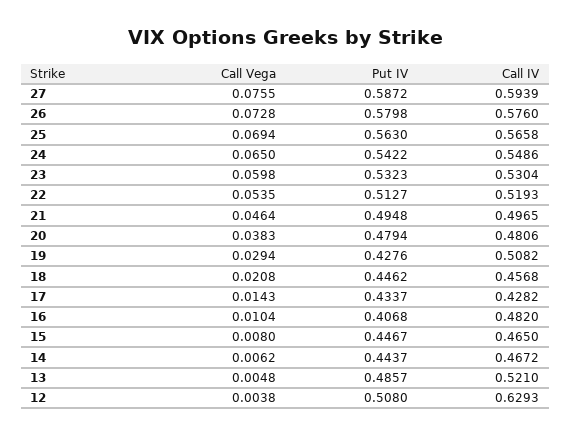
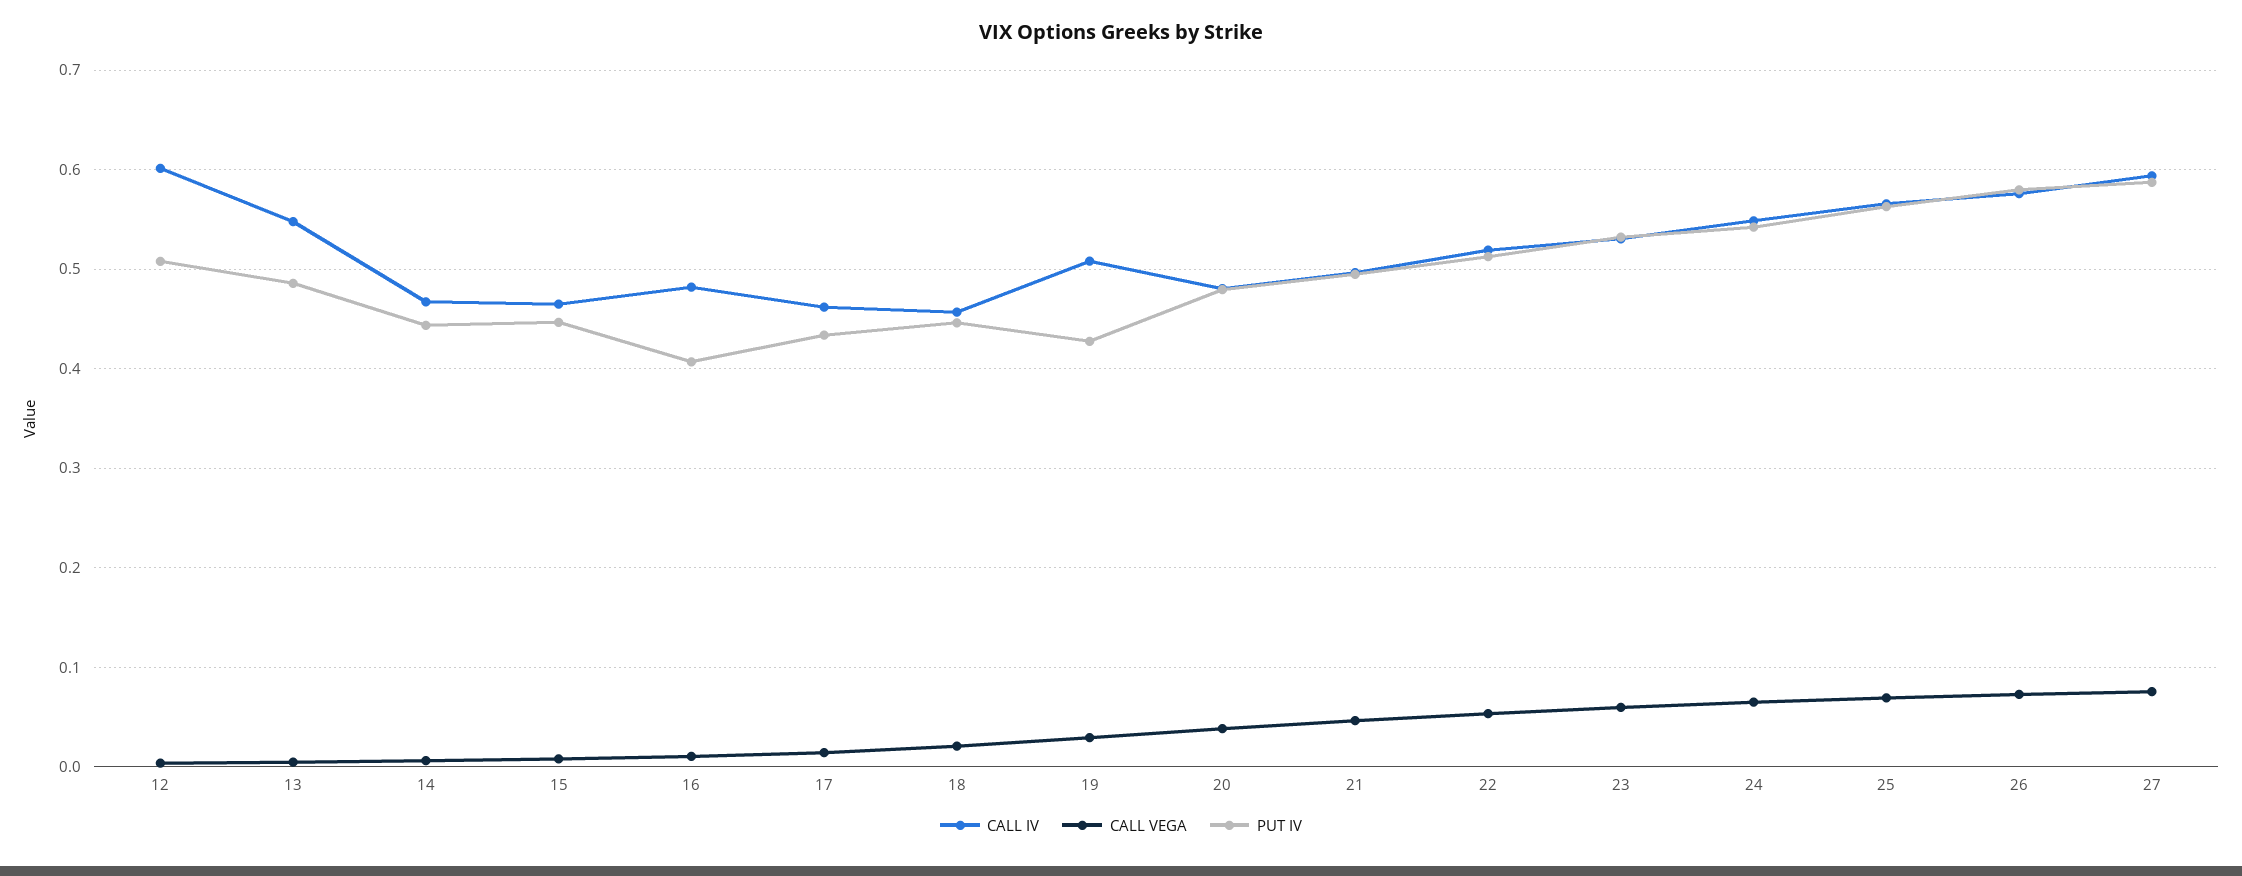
Call IV, 17: 0.4282 -> 0.46
Call IV, 13: 0.521 -> 0.55
Call IV, 12: 0.6293 -> 0.6

